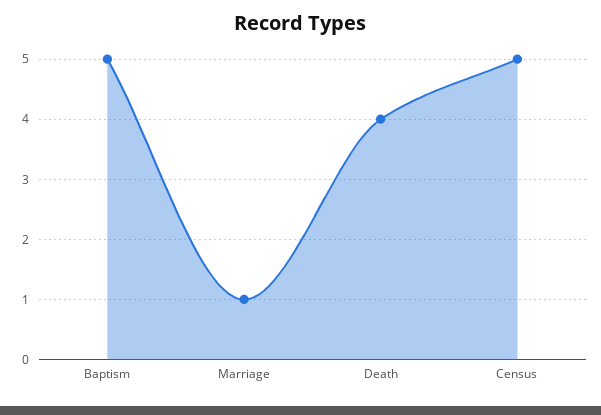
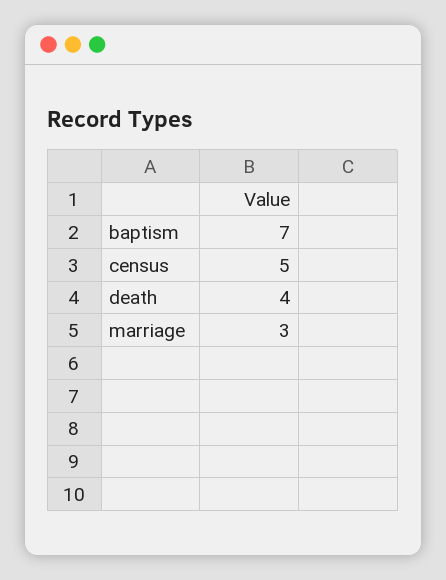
Baptism: 5 -> 7
Marriage: 1 -> 3

